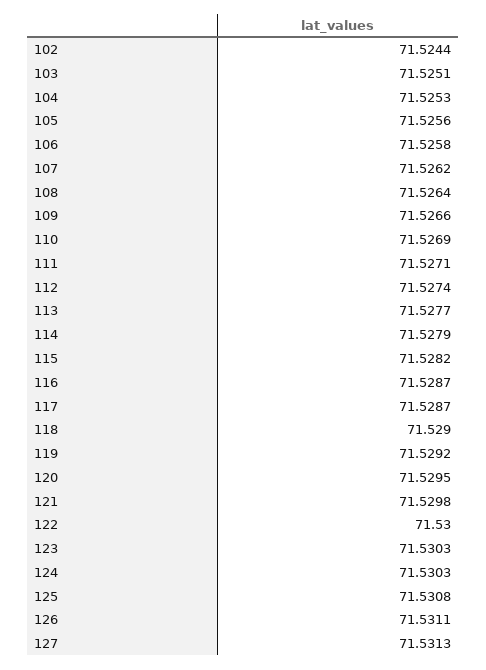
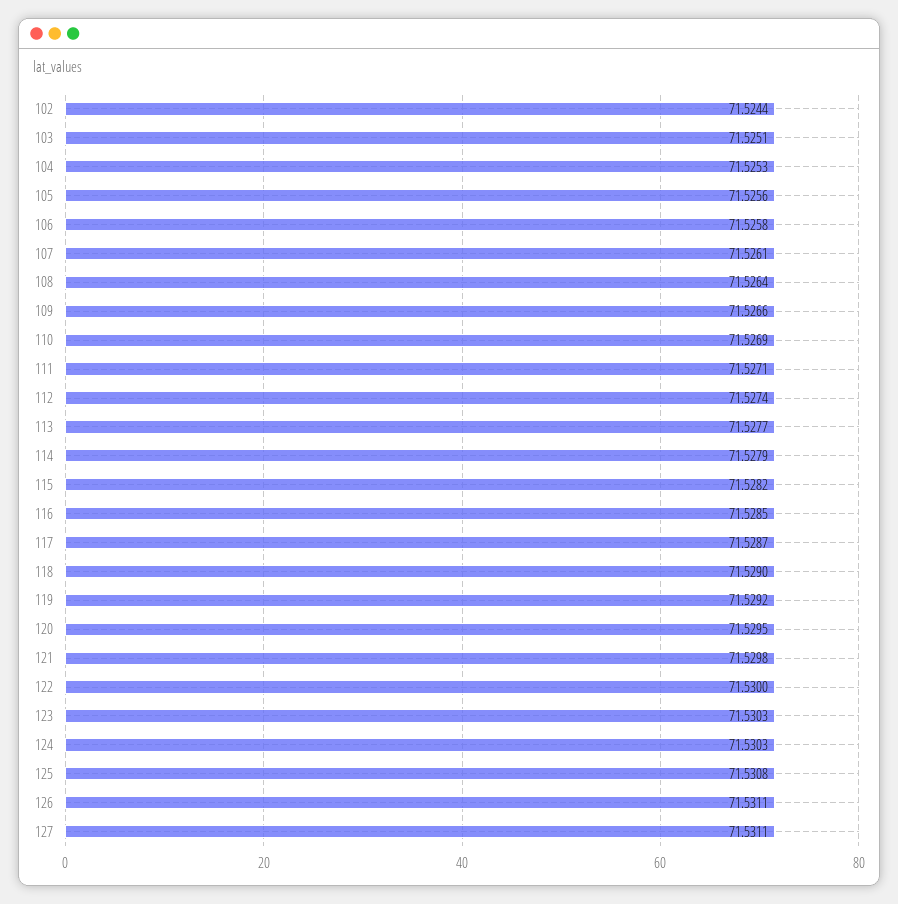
107: 71.5262 -> 71.5261
116: 71.5287 -> 71.5285
127: 71.5313 -> 71.5311

